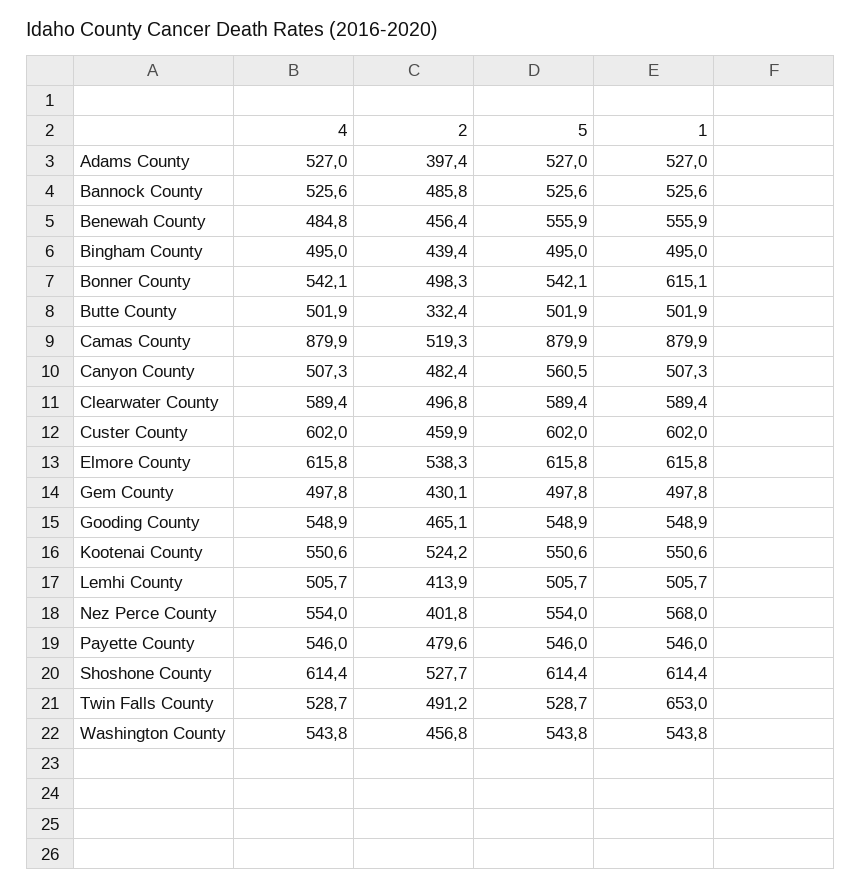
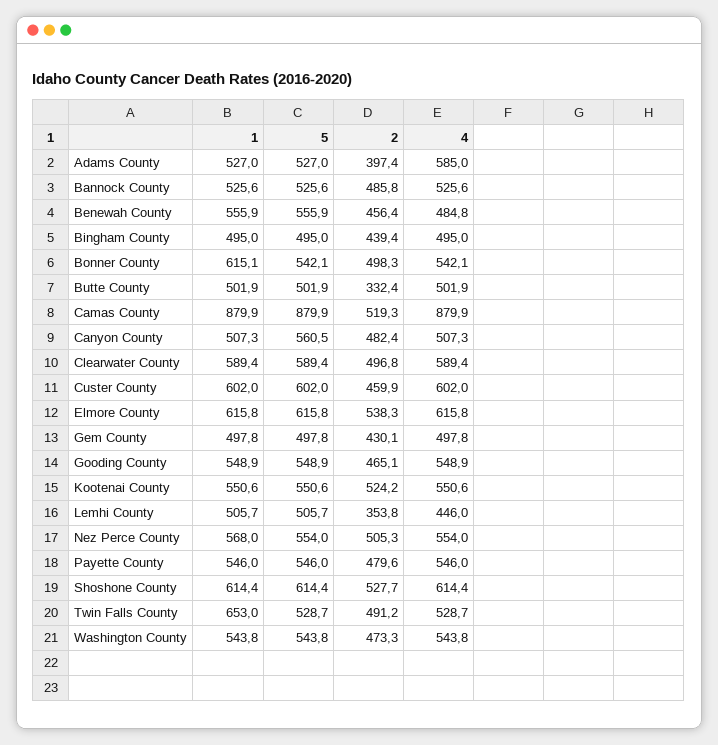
4, Adams County: 527 -> 585
4, Lemhi County: 505.7 -> 446
2, Lemhi County: 413.9 -> 353.8
2, Nez Perce County: 401.8 -> 505.3
2, Washington County: 456.8 -> 473.3

